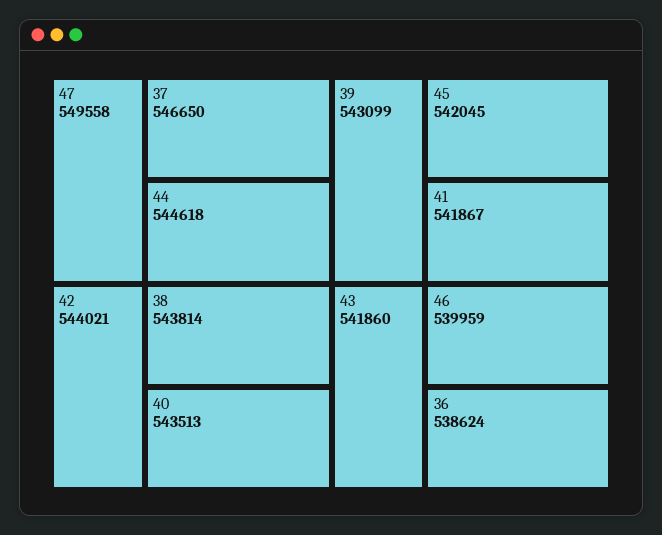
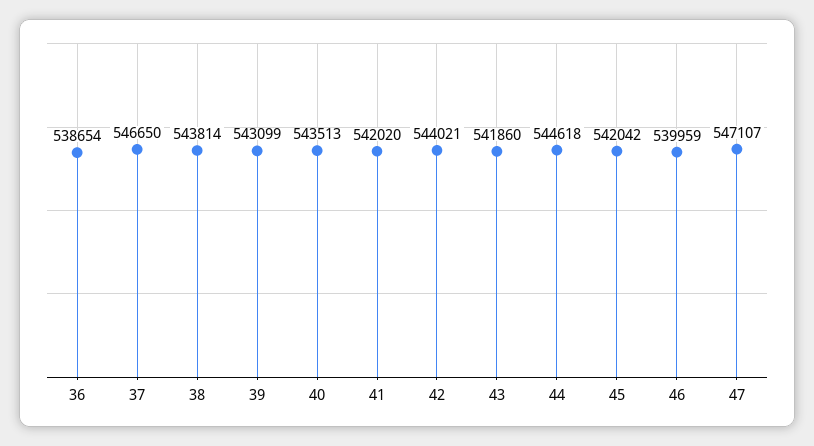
47: 549558 -> 547107
45: 542045 -> 542042
41: 541867 -> 542020
36: 538624 -> 538654

